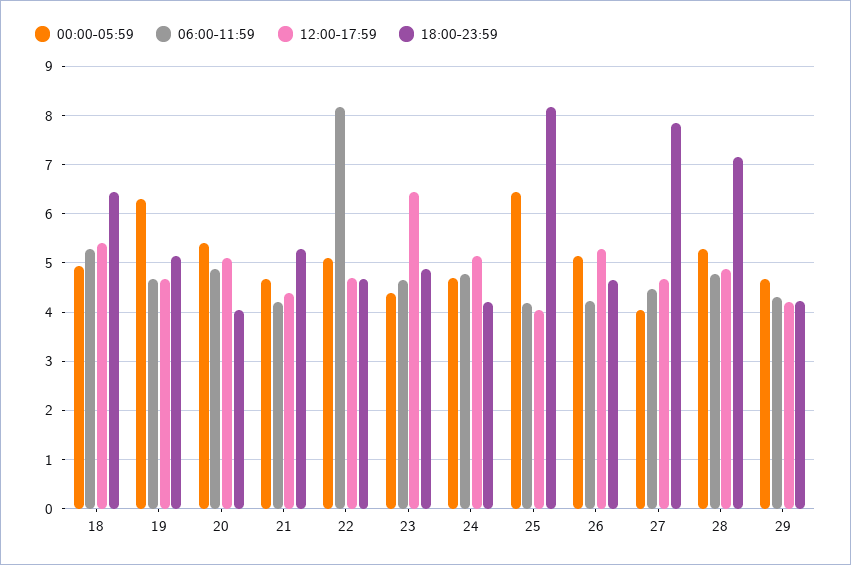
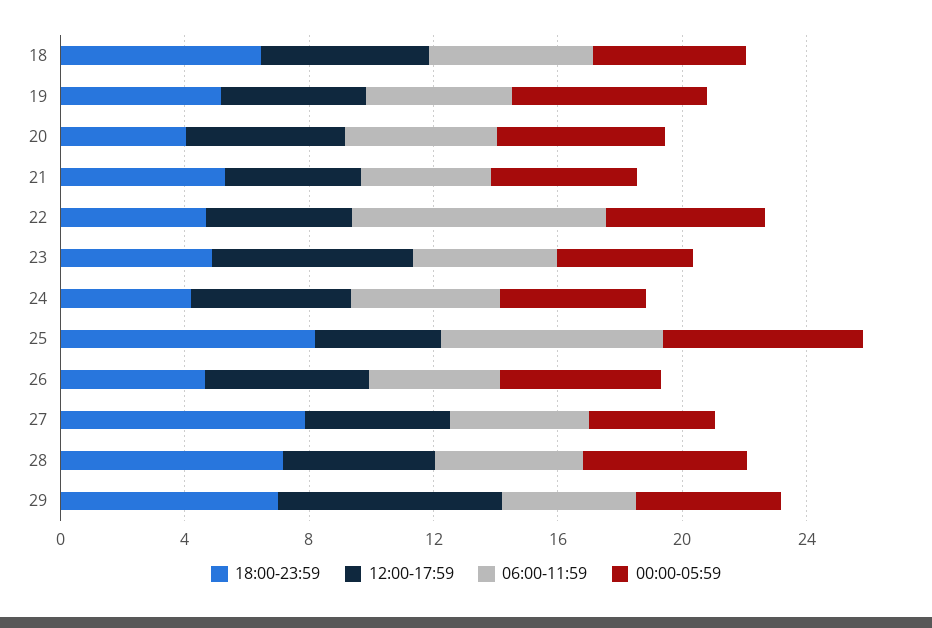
06:00-11:59, 25: 4.2 -> 7
12:00-17:59, 29: 4.2 -> 7
18:00-23:59, 29: 4.2 -> 7

